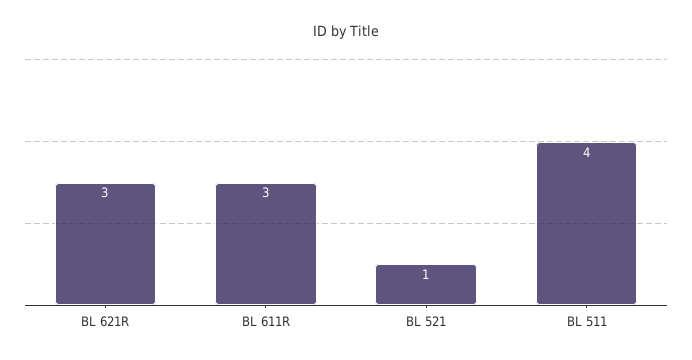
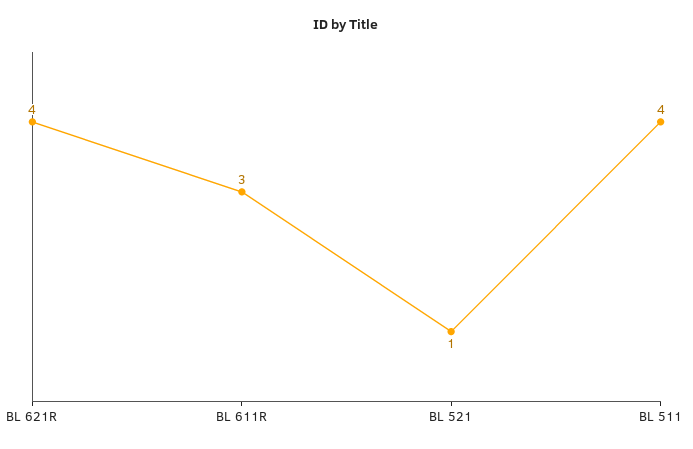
BL 621R: 3 -> 4

